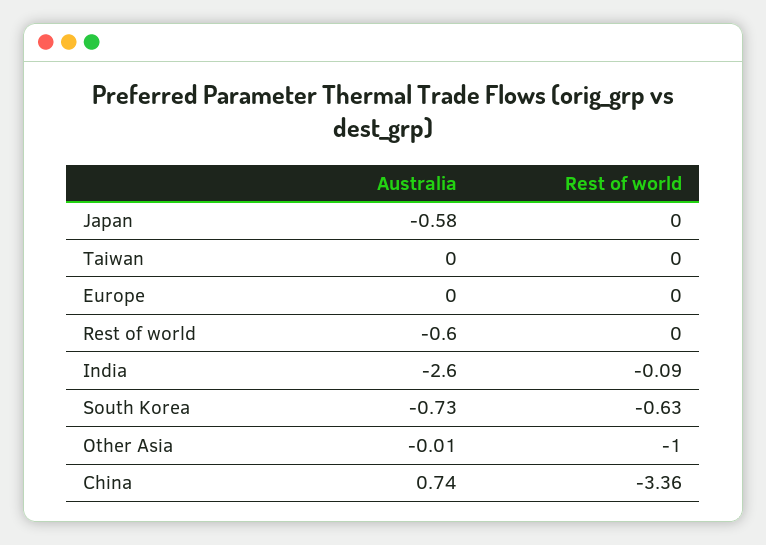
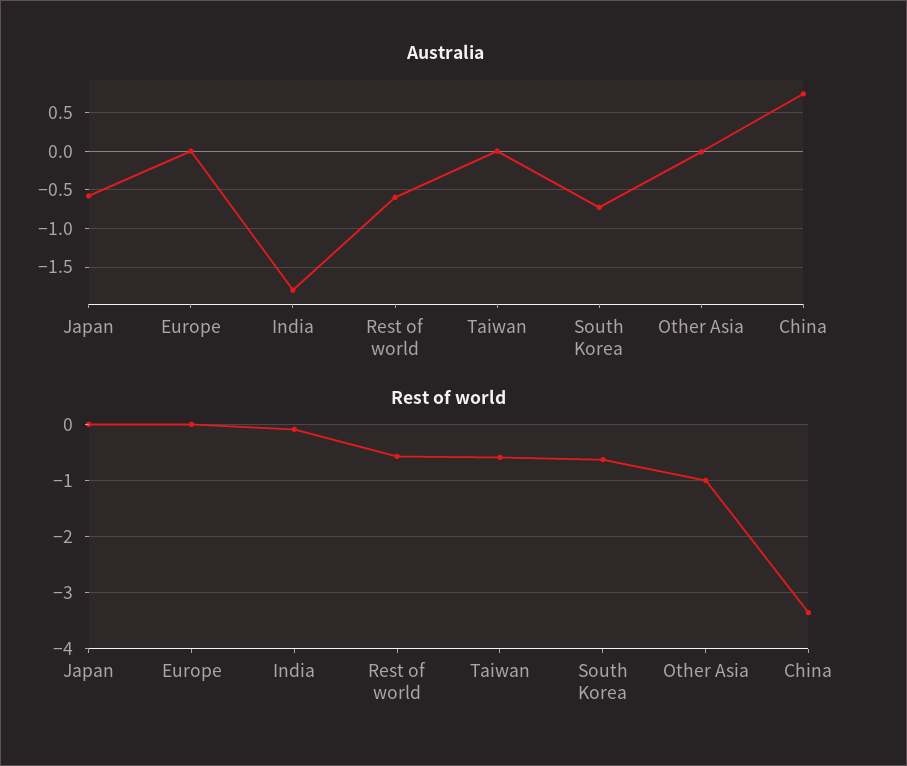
Rest of world, Taiwan: 0 -> -0.6
Rest of world, Rest of world: 0 -> -0.6
Australia, India: -2.6 -> -1.8

